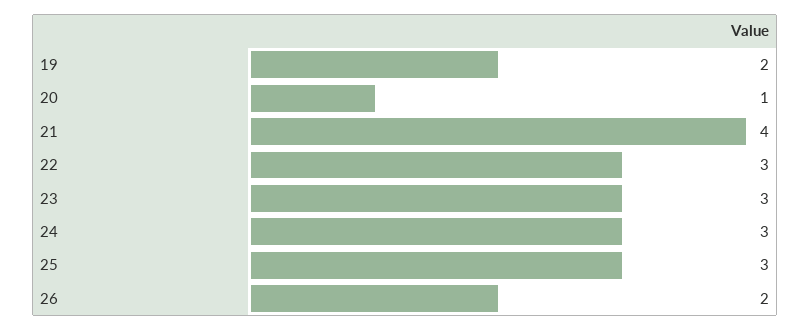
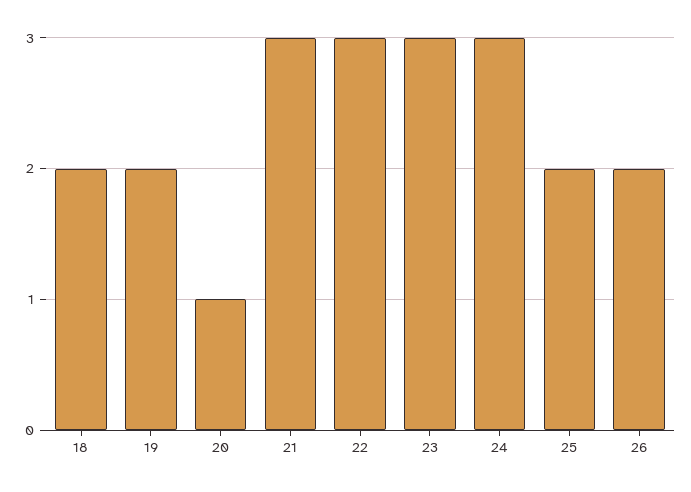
21: 4 -> 3
25: 3 -> 2
18: none -> 2

